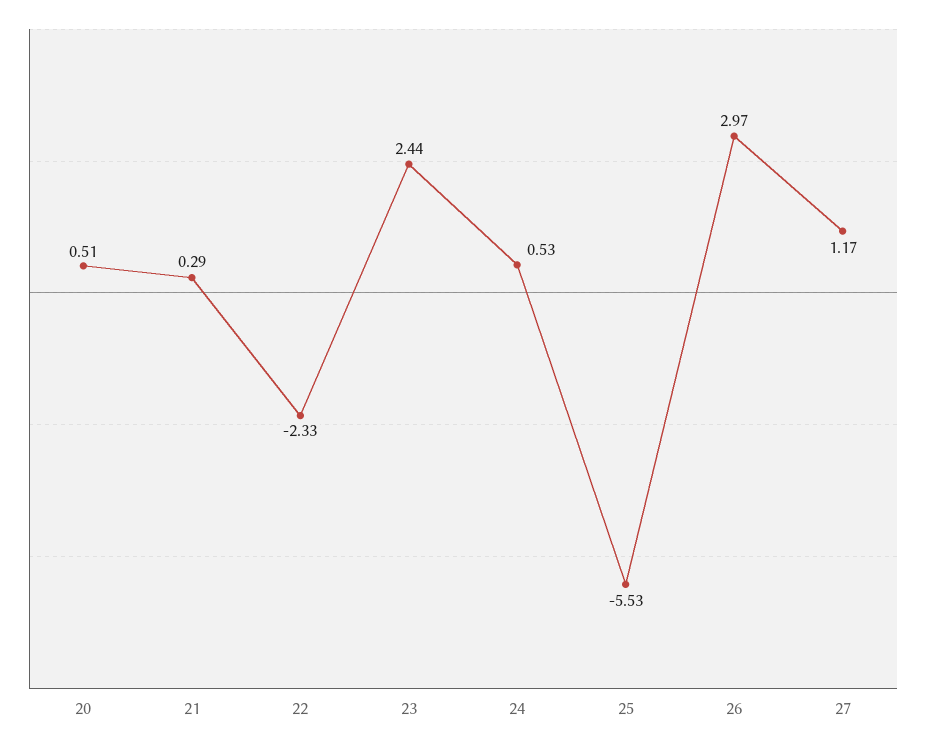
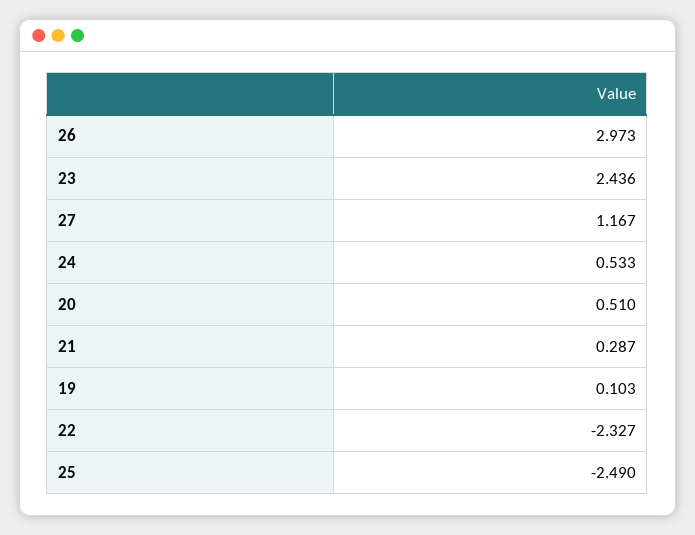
25: -5.53 -> -2.49
19: none -> 0.103

